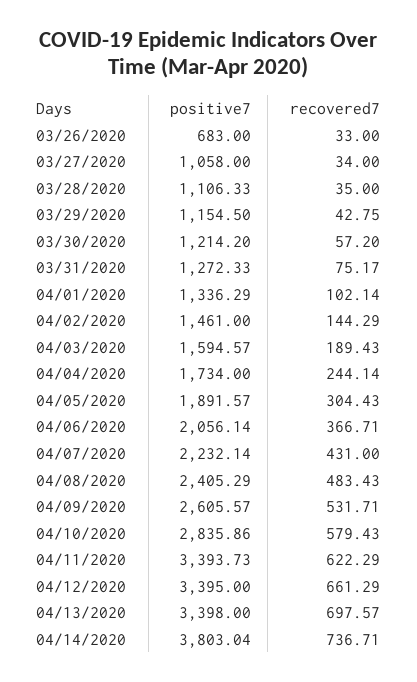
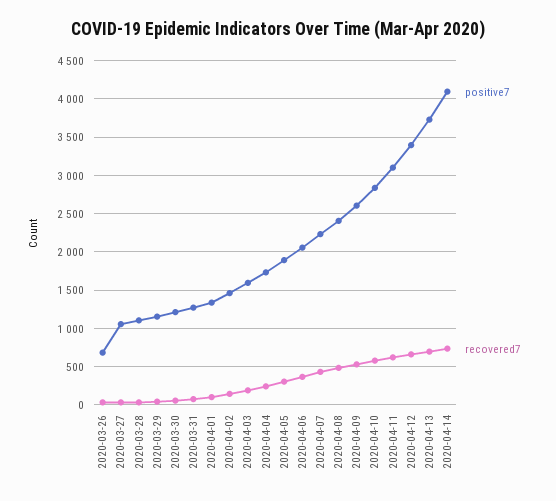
positive7, 04/11/2020: 3393.73 -> 3100
positive7, 04/13/2020: 3398 -> 3700
positive7, 04/14/2020: 3803.04 -> 4100

